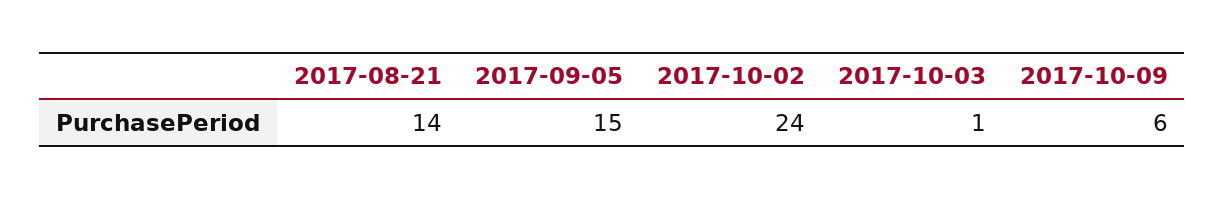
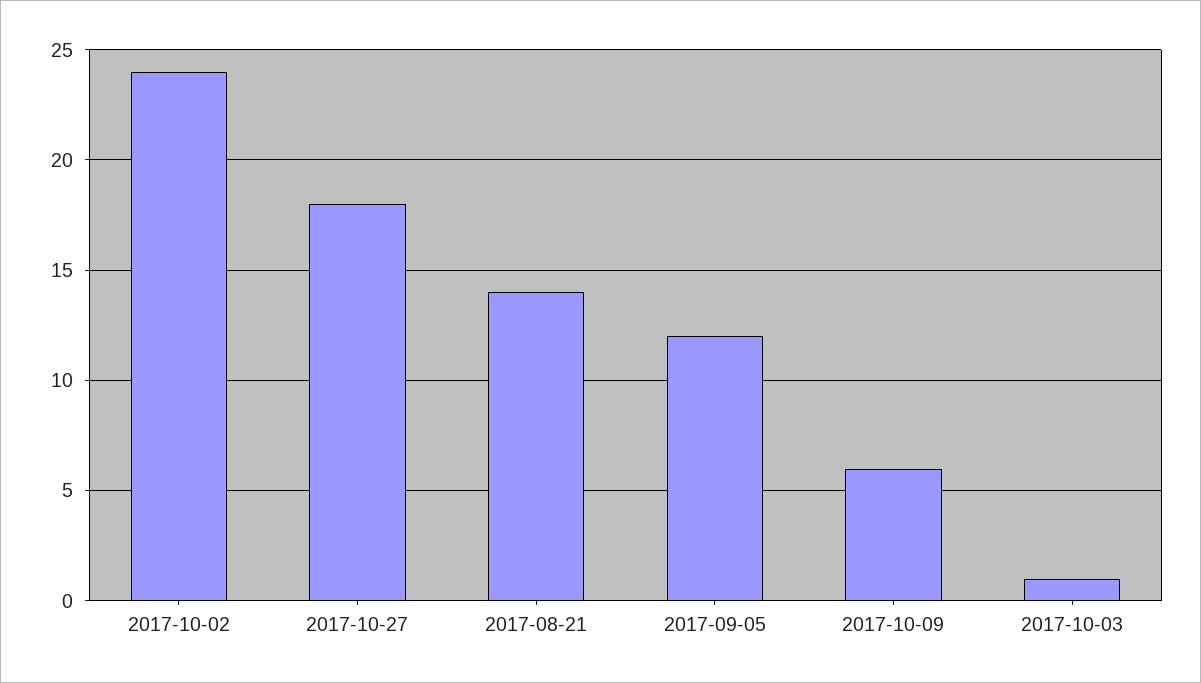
2017-09-05: 15 -> 12
2017-10-27: none -> 18

